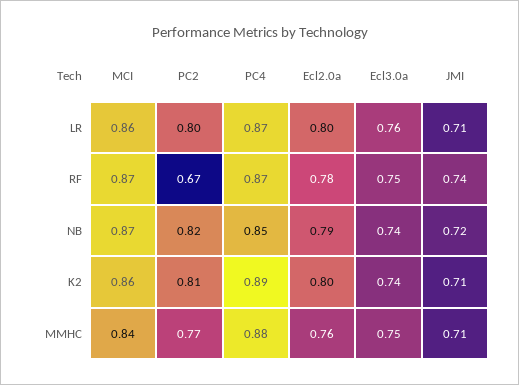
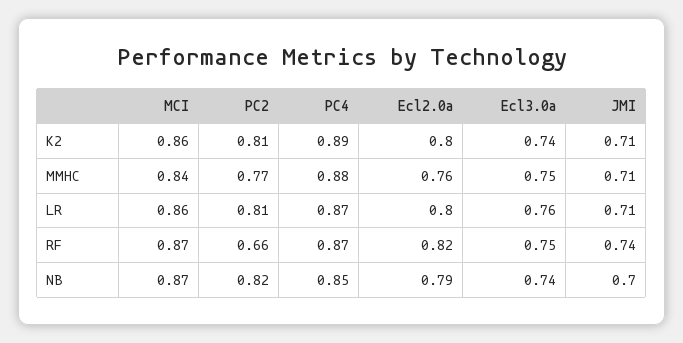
PC2, LR: 0.8 -> 0.81
PC2, RF: 0.67 -> 0.66
Ecl2.0a, RF: 0.78 -> 0.82
JMI, NB: 0.72 -> 0.7

